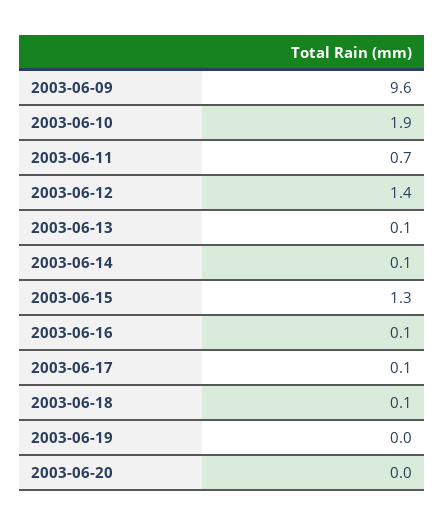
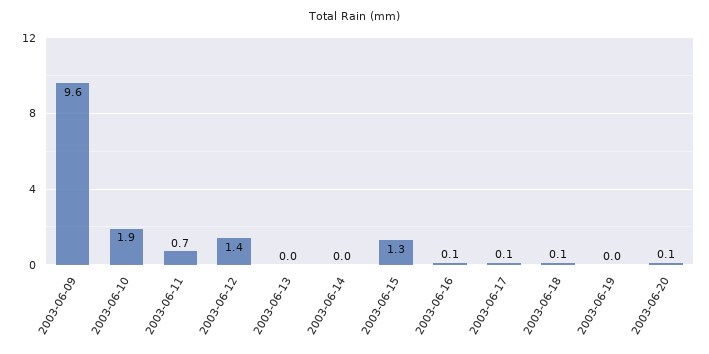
2003-06-13: 0.1 -> 0
2003-06-14: 0.1 -> 0
2003-06-20: 0 -> 0.1

